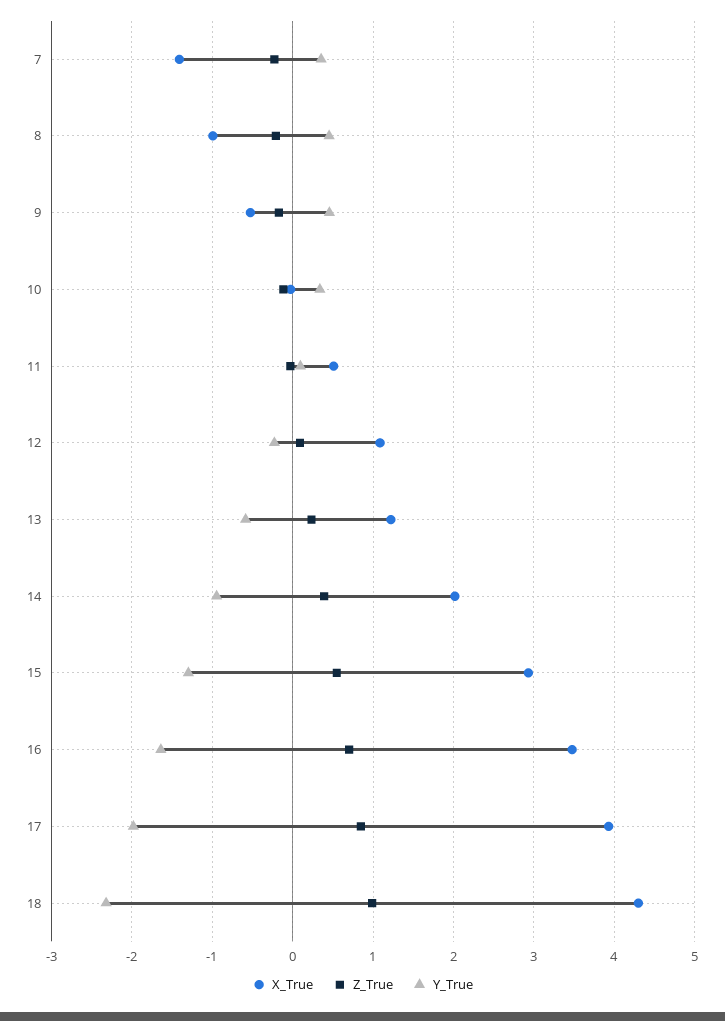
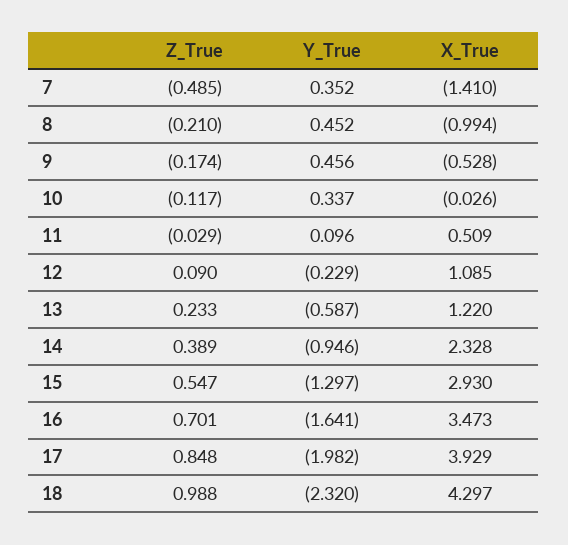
Z_True, 7: -0.2 -> -0.485
X_True, 14: 2 -> 2.328

